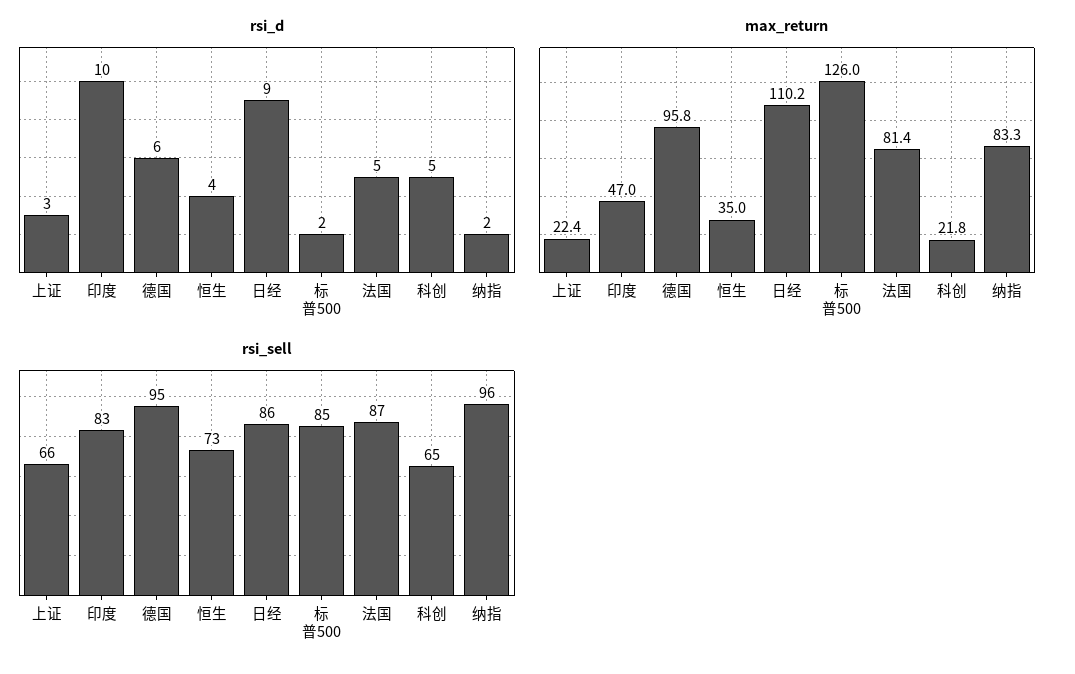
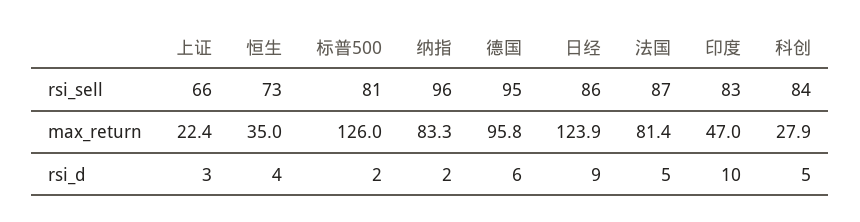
max_return, 日经: 110.2 -> 123.9
max_return, 科创: 21.8 -> 27.9
rsi_sell, 标普500: 85 -> 81
rsi_sell, 科创: 65 -> 84

